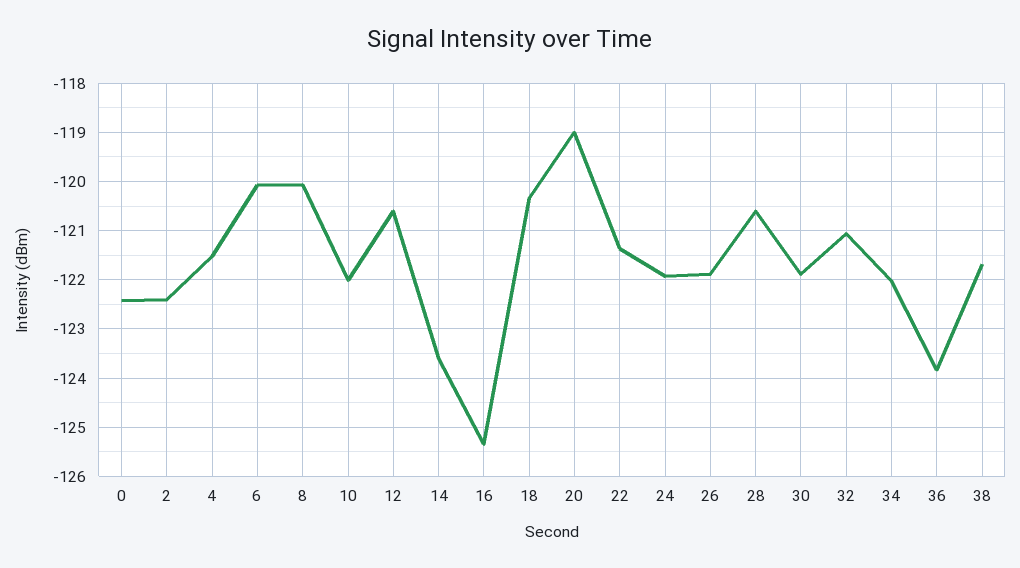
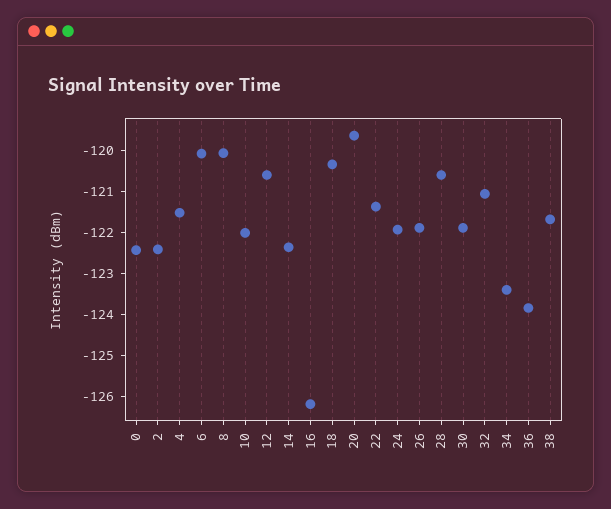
14: -123.6 -> -122.4
16: -125.4 -> -126.2
20: -119 -> -119.6
34: -122 -> -123.4

